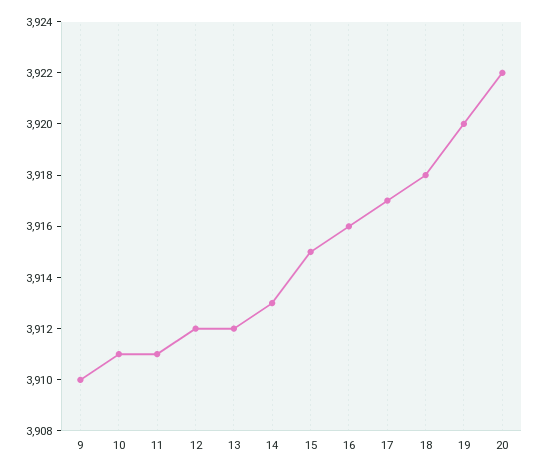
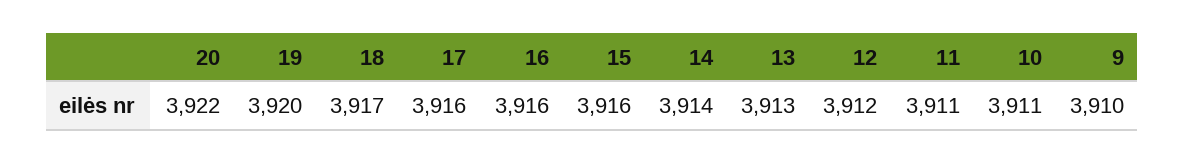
13: 3912 -> 3913
14: 3913 -> 3914
15: 3915 -> 3916
17: 3917 -> 3916
18: 3918 -> 3917

